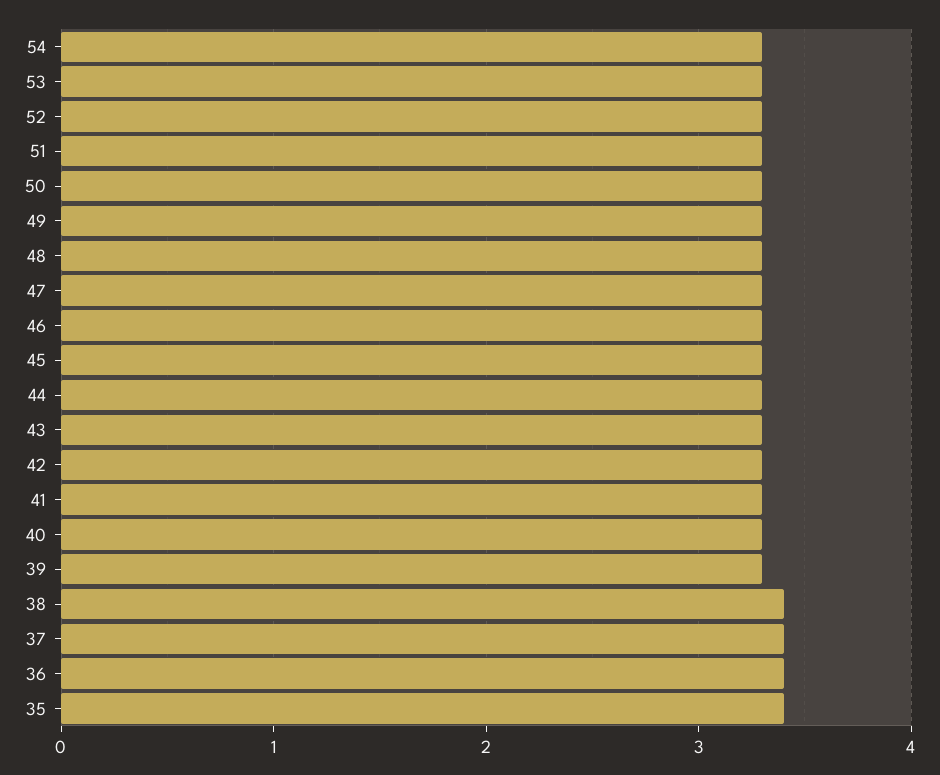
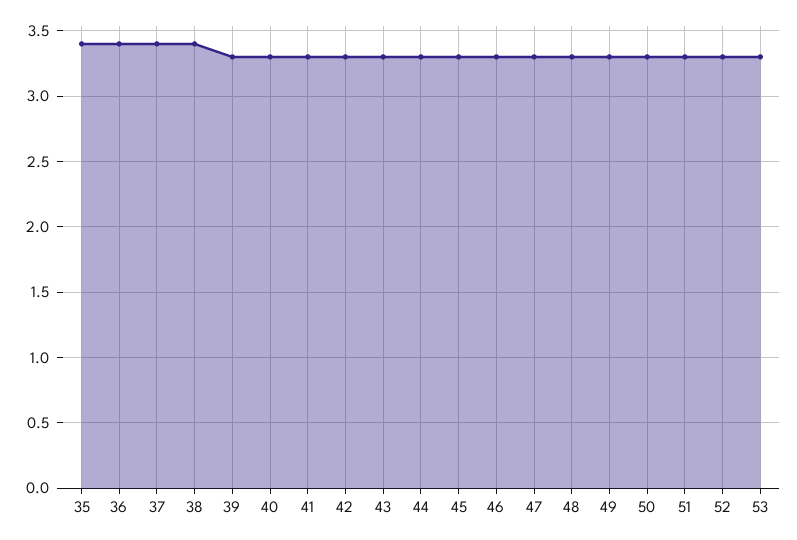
54: 3.3 -> none

